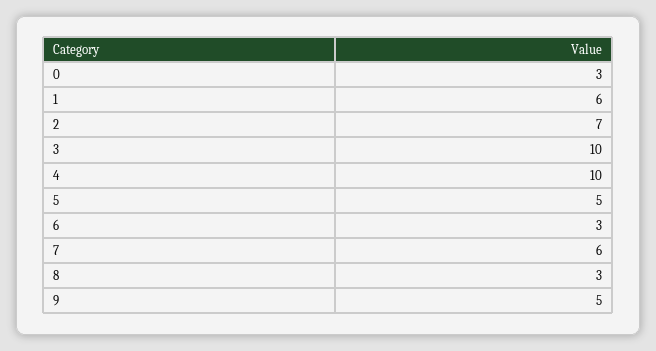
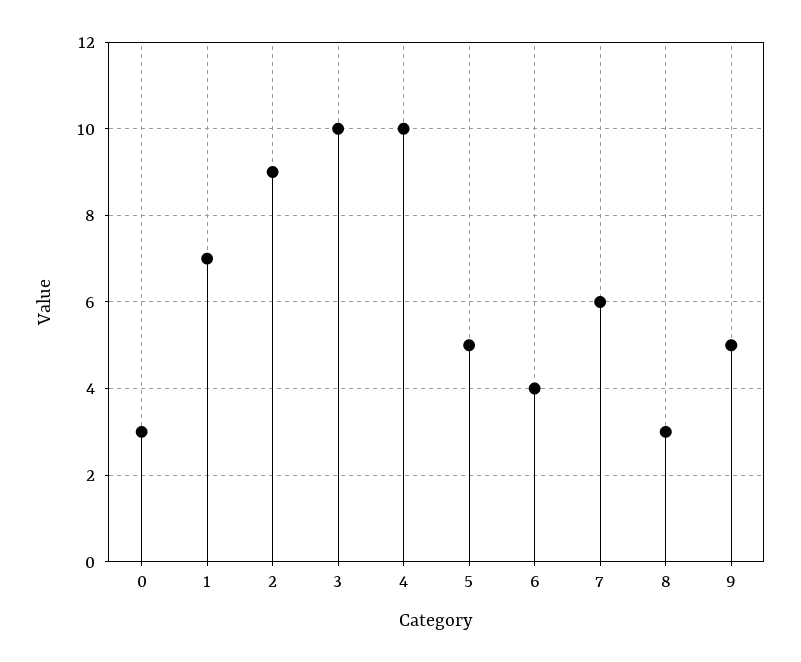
1: 6 -> 7
2: 7 -> 9
6: 3 -> 4

